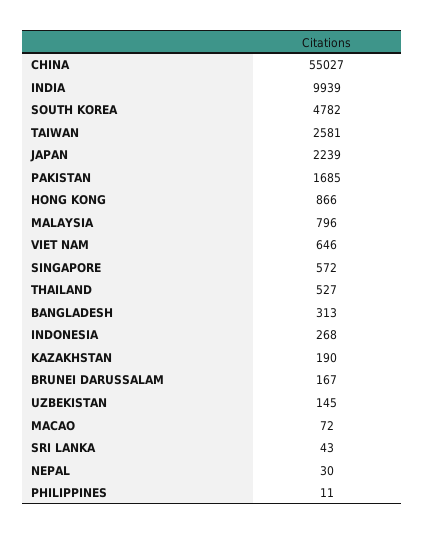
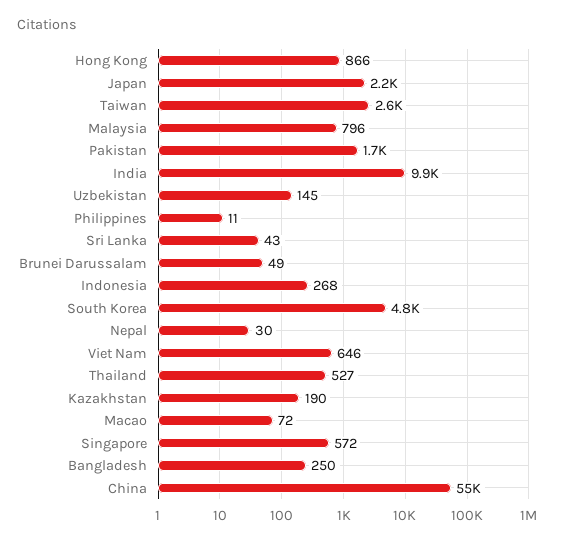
BANGLADESH: 313 -> 250
BRUNEI DARUSSALAM: 167 -> 49

